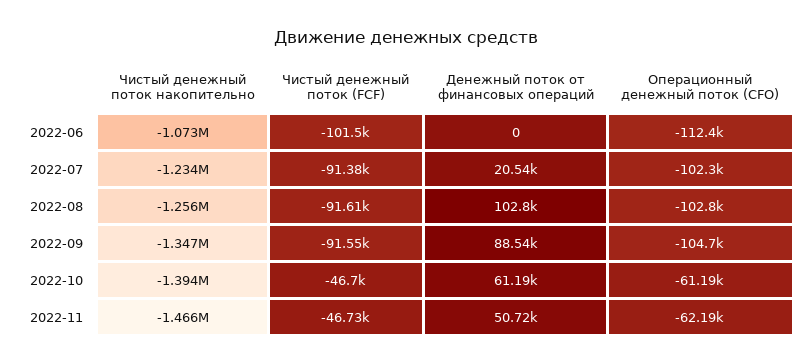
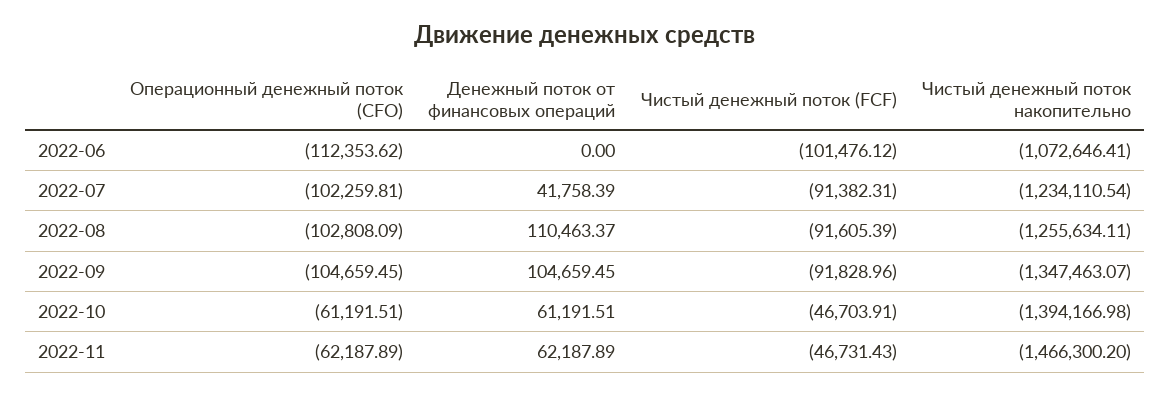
Денежный поток от финансовых операций, 2022-07: 20540 -> 41758.39
Денежный поток от финансовых операций, 2022-08: 102800 -> 110463.37
Чистый денежный поток (FCF), 2022-09: -91550 -> -91828.96
Денежный поток от финансовых операций, 2022-09: 88540 -> 104659.45
Денежный поток от финансовых операций, 2022-11: 50720 -> 62187.89

